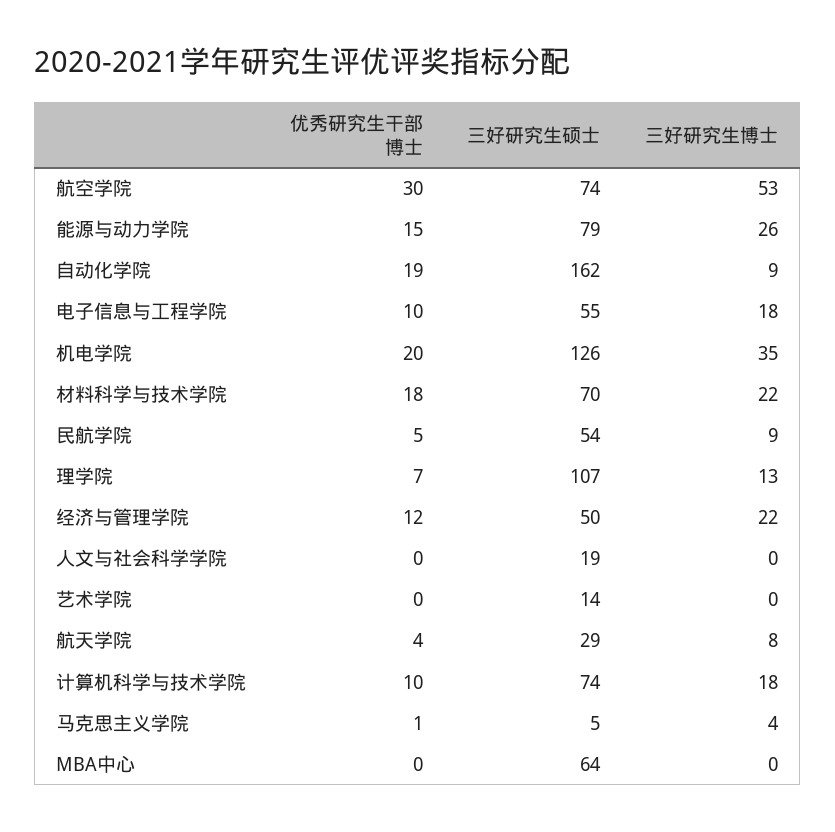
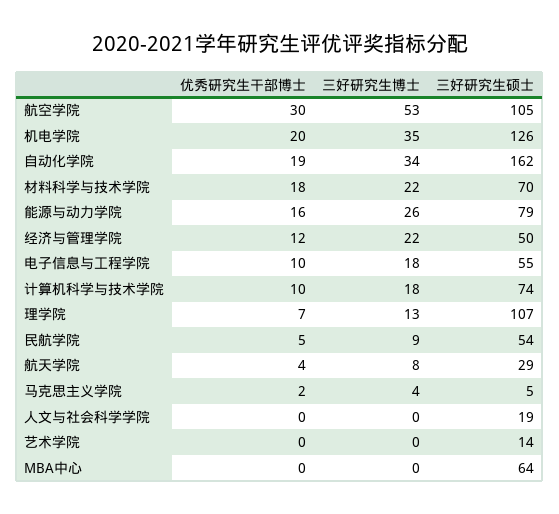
三好研究生硕士, 航空学院: 74 -> 105
优秀研究生干部博士, 能源与动力学院: 15 -> 16
三好研究生博士, 自动化学院: 9 -> 34
优秀研究生干部博士, 马克思主义学院: 1 -> 2

